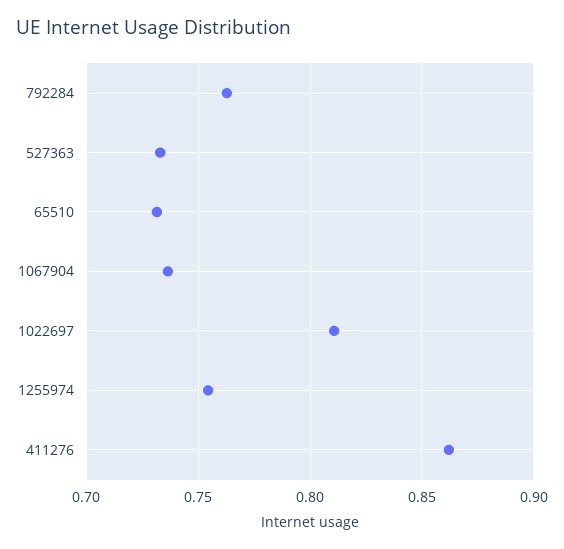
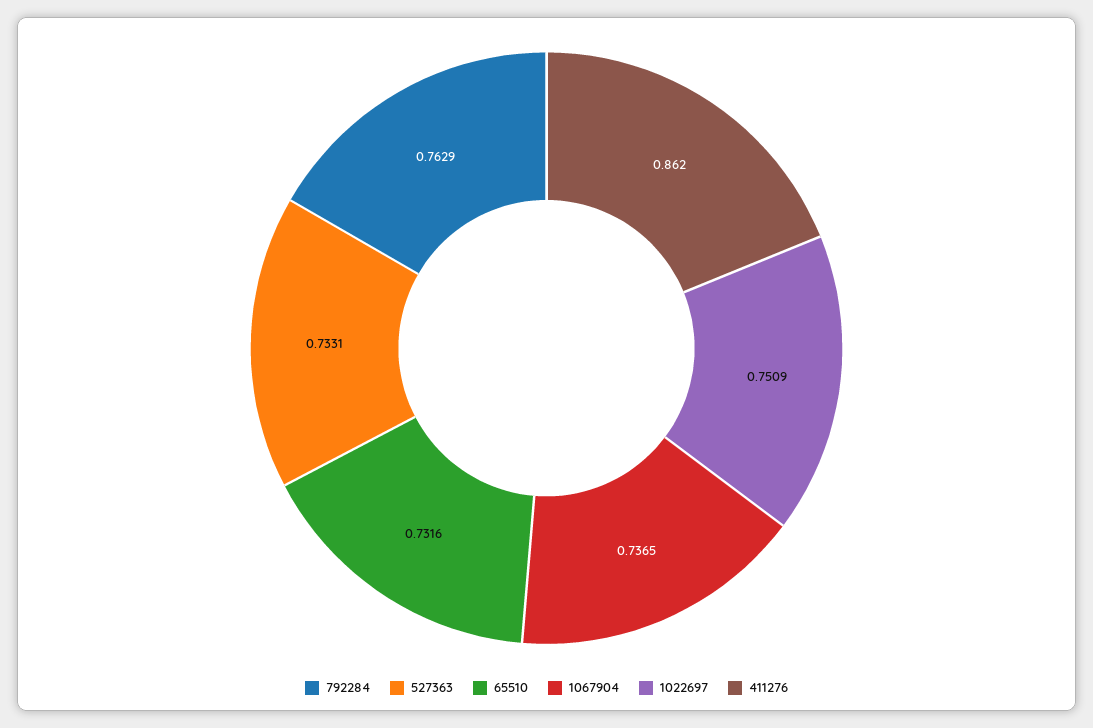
1022697: 0.81 -> 0.7509
1255974: 0.755 -> none

